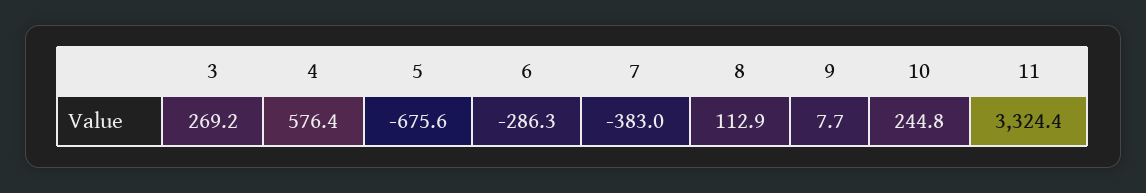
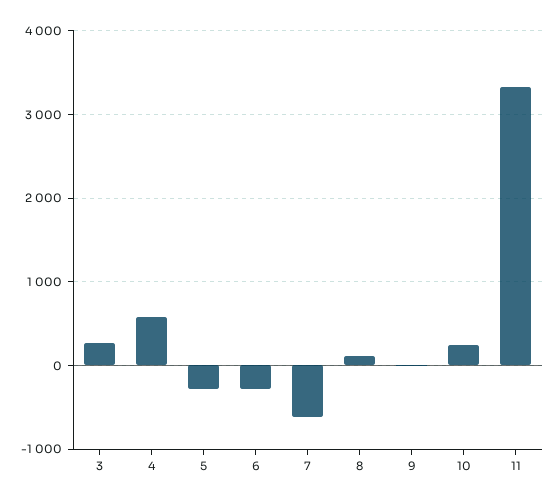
5: -675.6 -> -300
7: -383 -> -600

